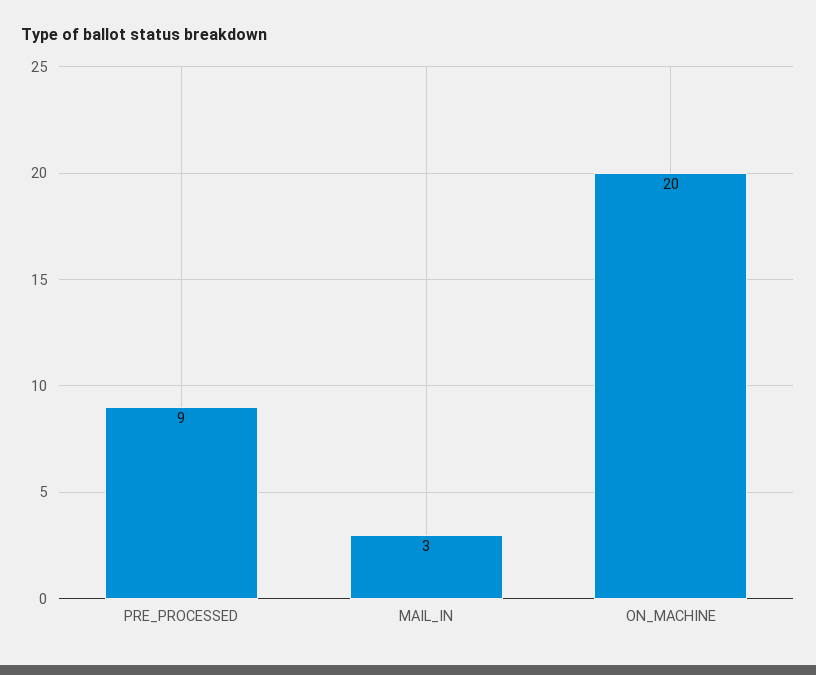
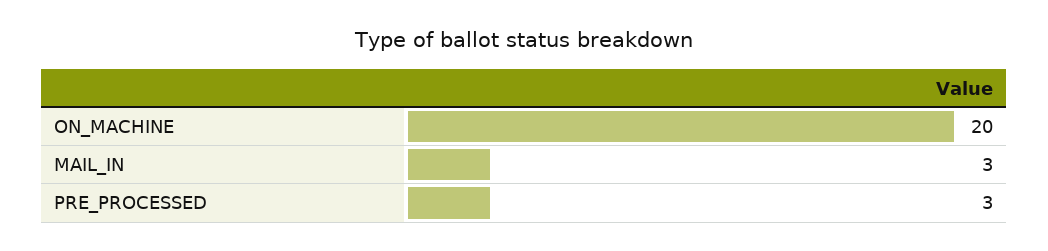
PRE_PROCESSED: 9 -> 3

